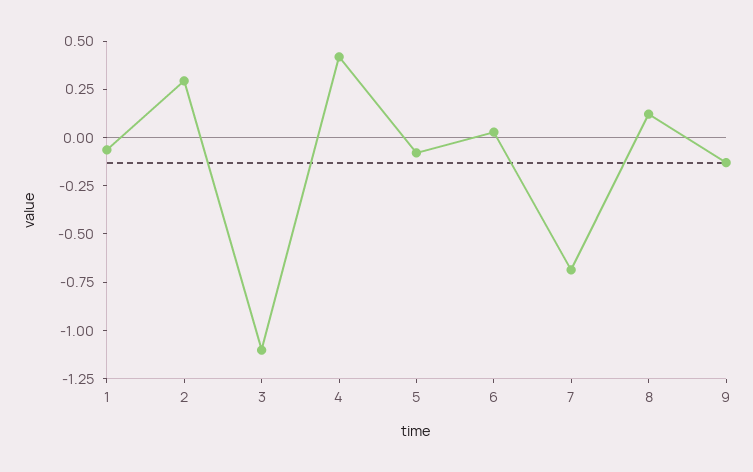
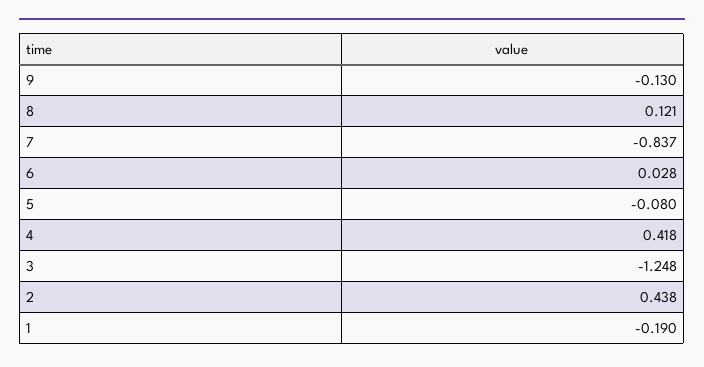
1: -0.05 -> -0.19
2: 0.3 -> 0.438
3: -1.1 -> -1.248
7: -0.7 -> -0.837

